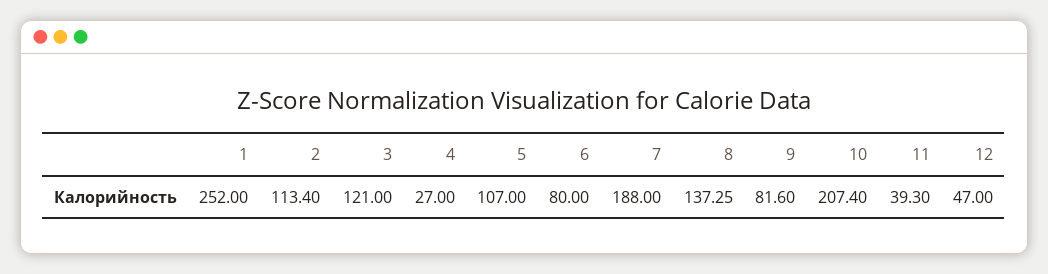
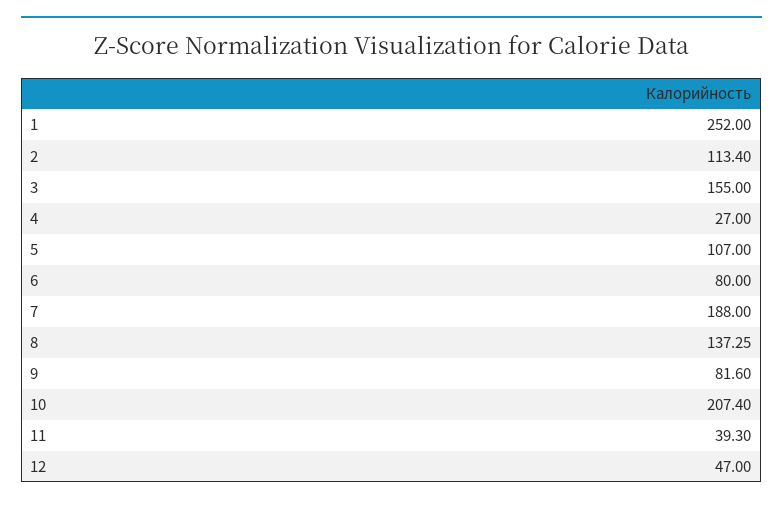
3: 121 -> 155

